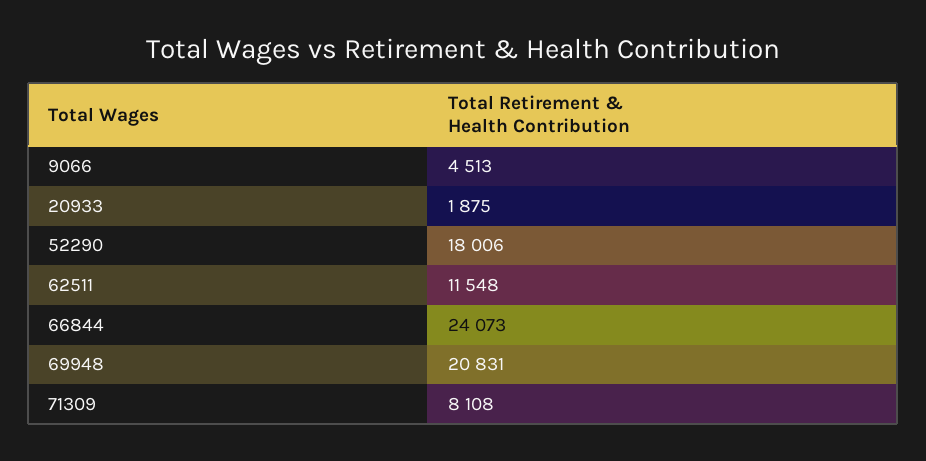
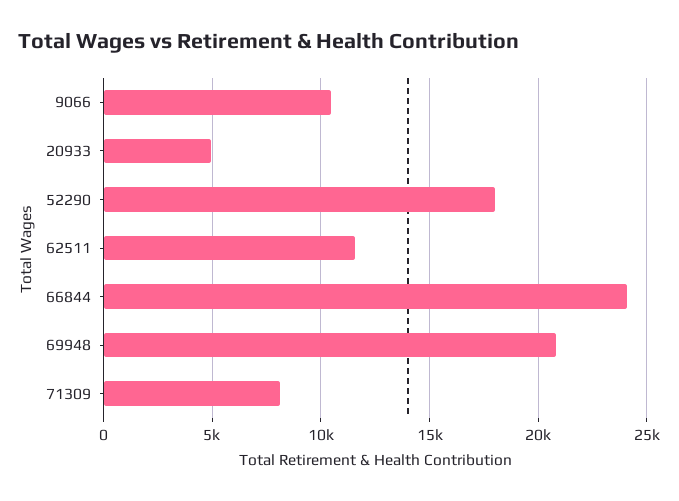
9066: 4513 -> 10500
20933: 1875 -> 5000

